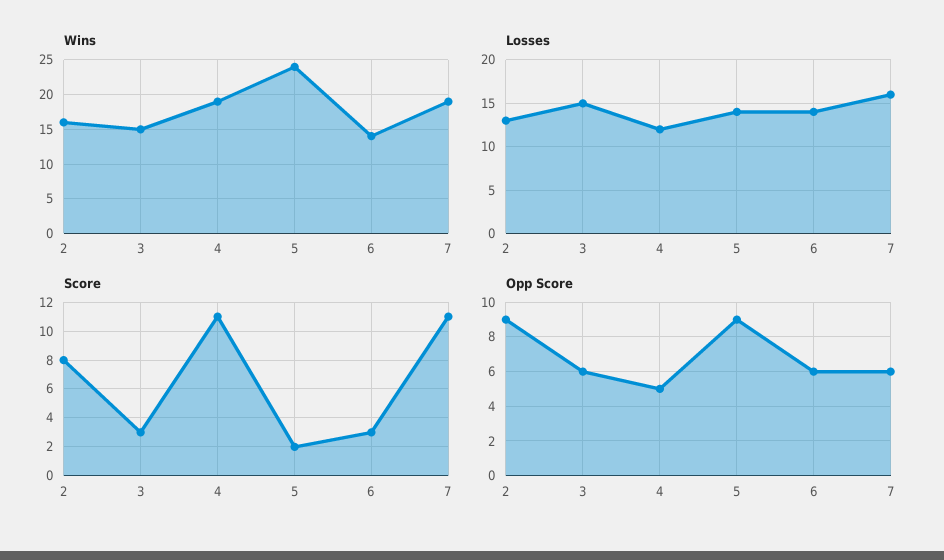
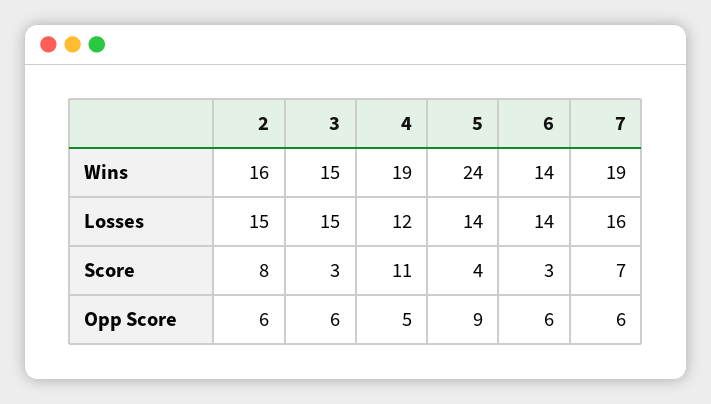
Losses, 2: 13 -> 15
Score, 5: 2 -> 4
Score, 7: 11 -> 7
Opp Score, 2: 9 -> 6

